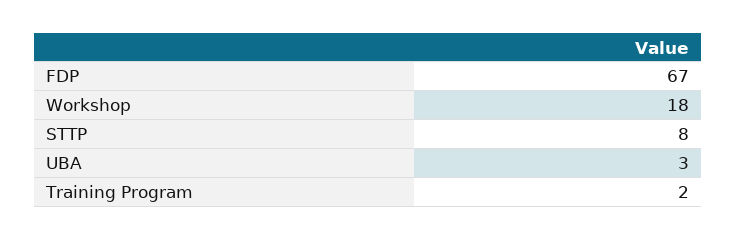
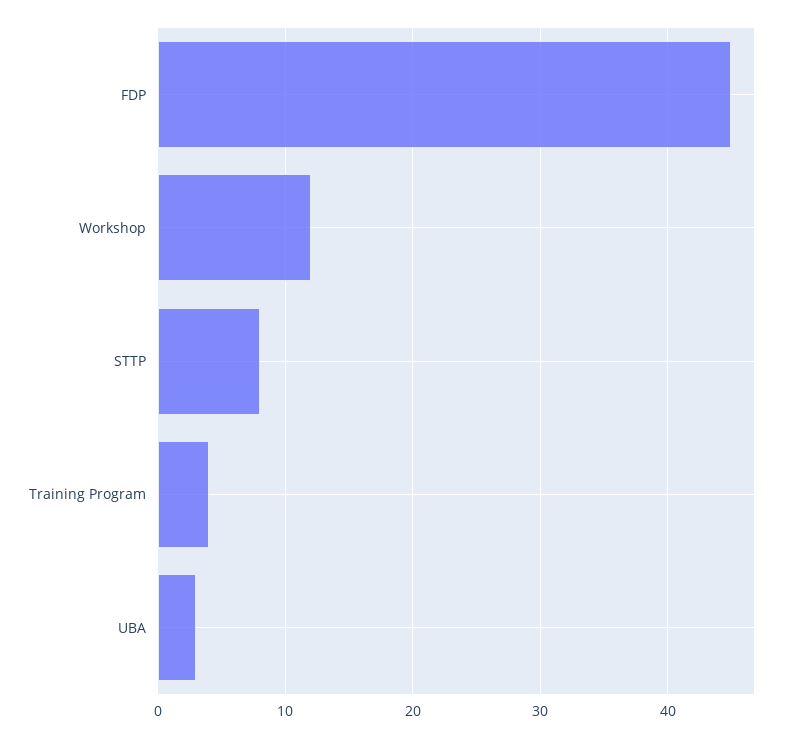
FDP: 67 -> 45
Workshop: 18 -> 12
Training Program: 2 -> 4

